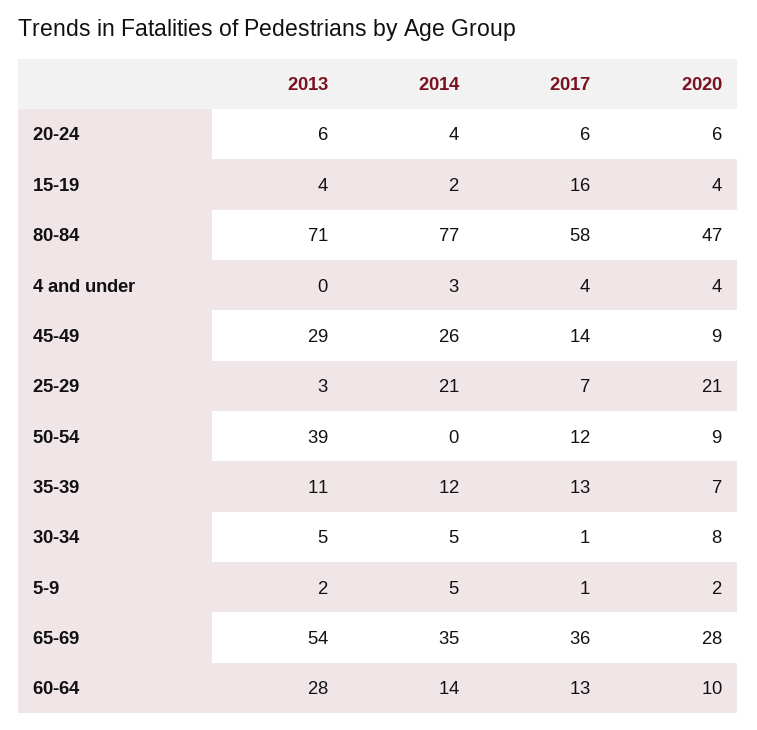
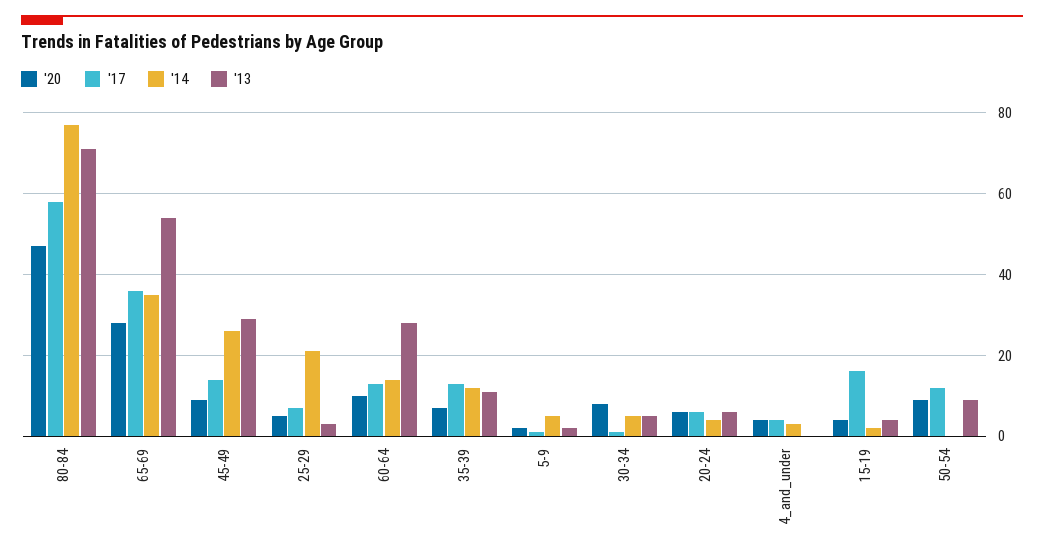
2020, 25-29: 21 -> 5
2013, 50-54: 39 -> 10

